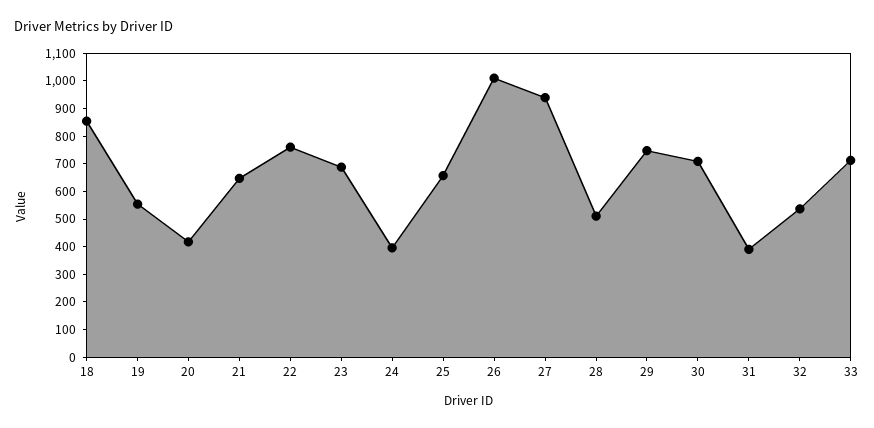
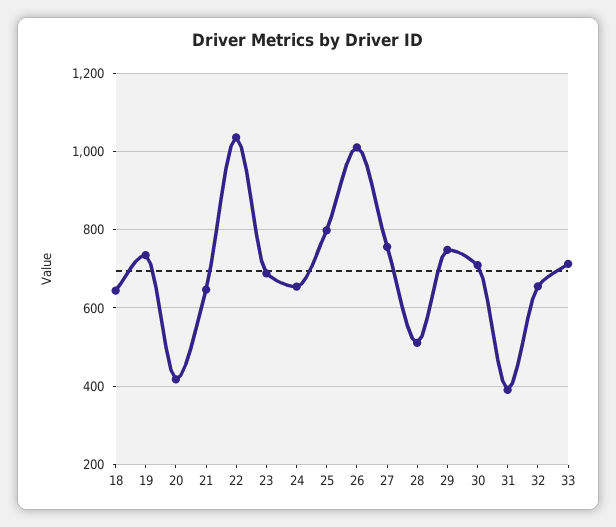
18: 850 -> 640
19: 550 -> 740
22: 750 -> 1040
24: 400 -> 660
25: 650 -> 800
27: 950 -> 760
32: 550 -> 660

